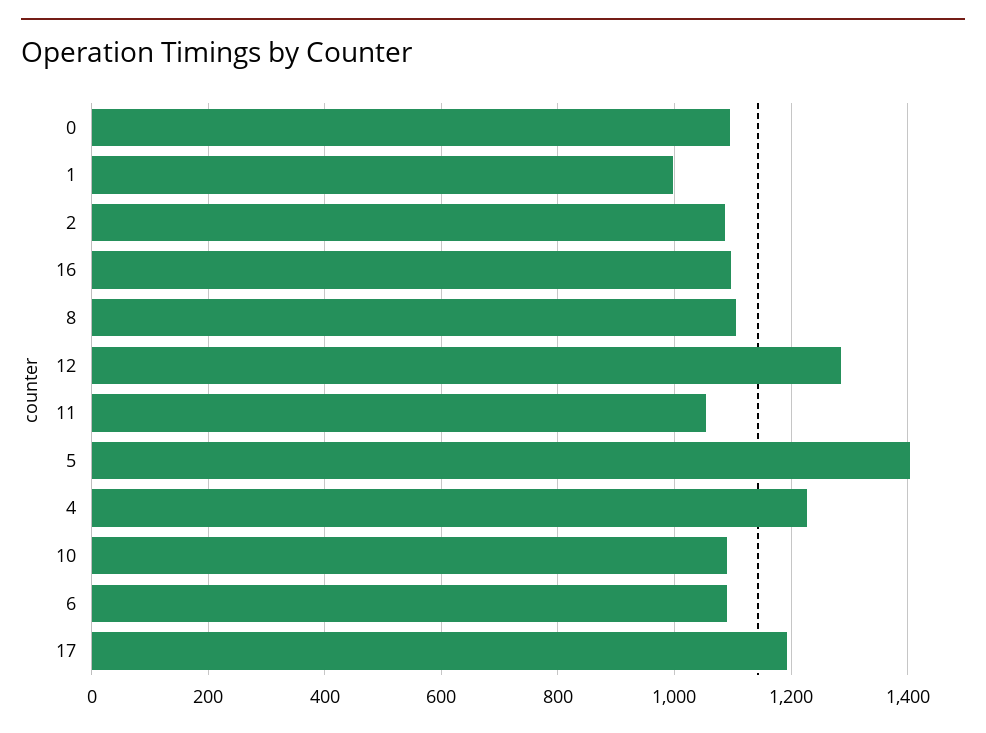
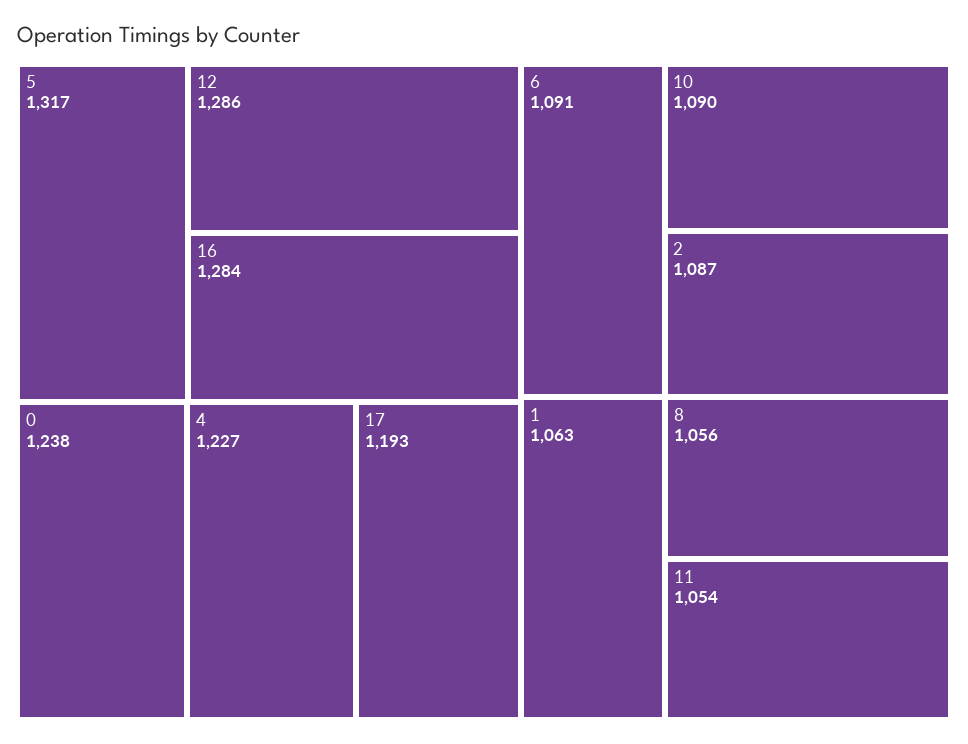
0: 1100 -> 1238
1: 1000 -> 1063
16: 1100 -> 1284
8: 1100 -> 1056
5: 1400 -> 1317

